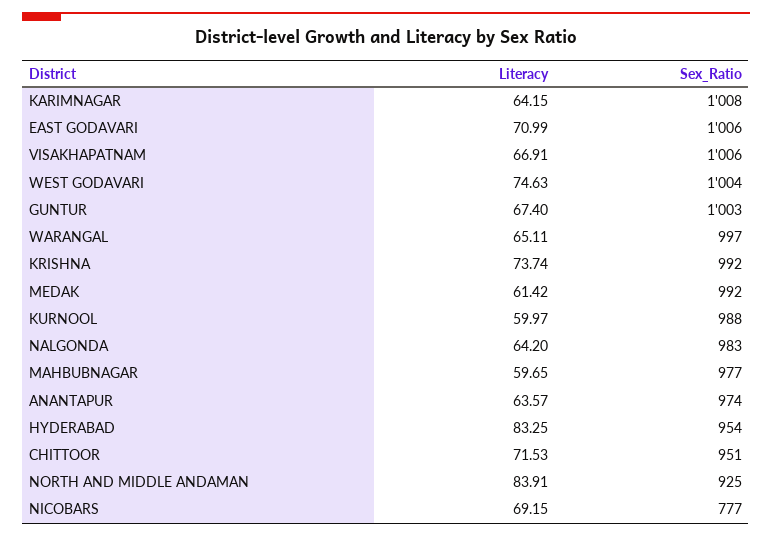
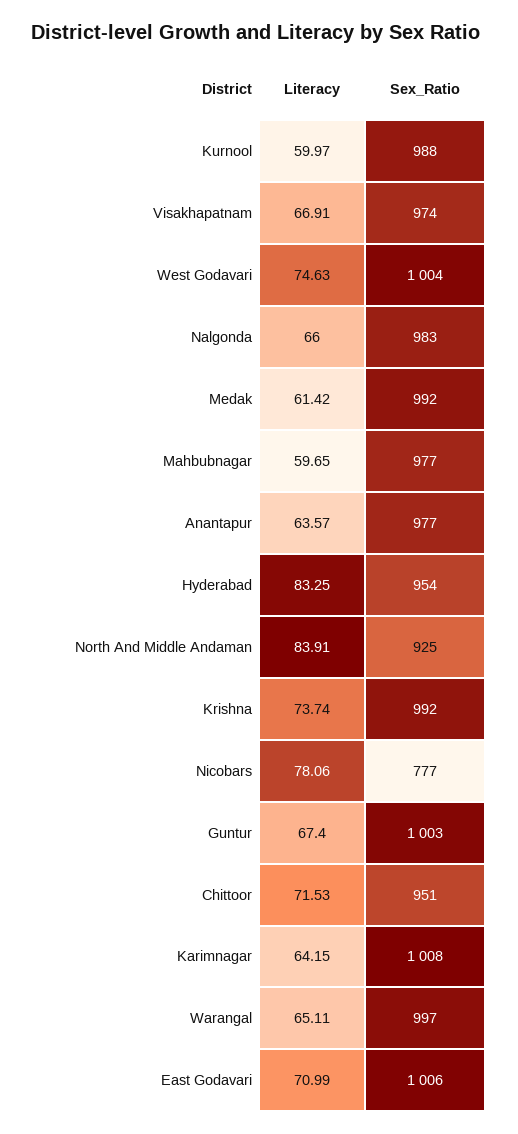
Sex_Ratio, VISAKHAPATNAM: 1006 -> 974
Literacy, NALGONDA: 64.2 -> 66
Sex_Ratio, ANANTAPUR: 974 -> 977
Literacy, NICOBARS: 69.15 -> 78.06

